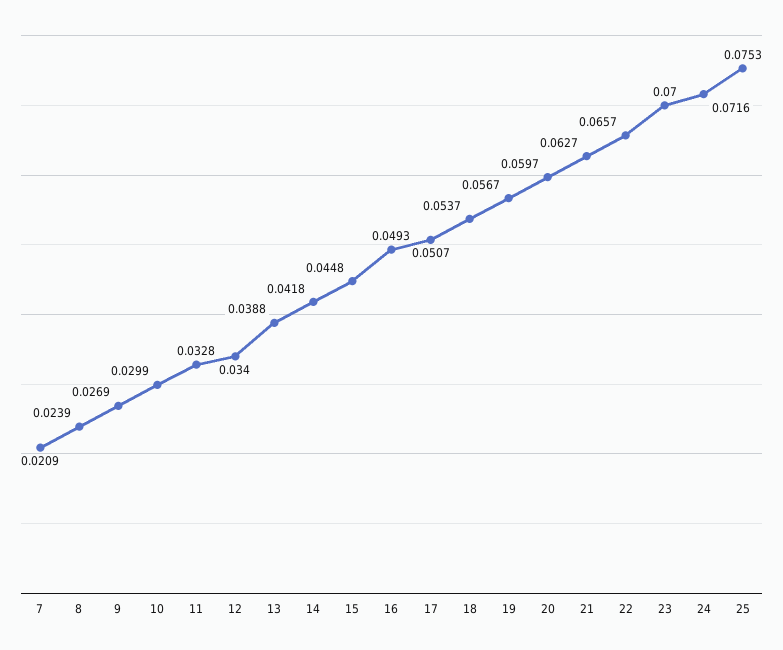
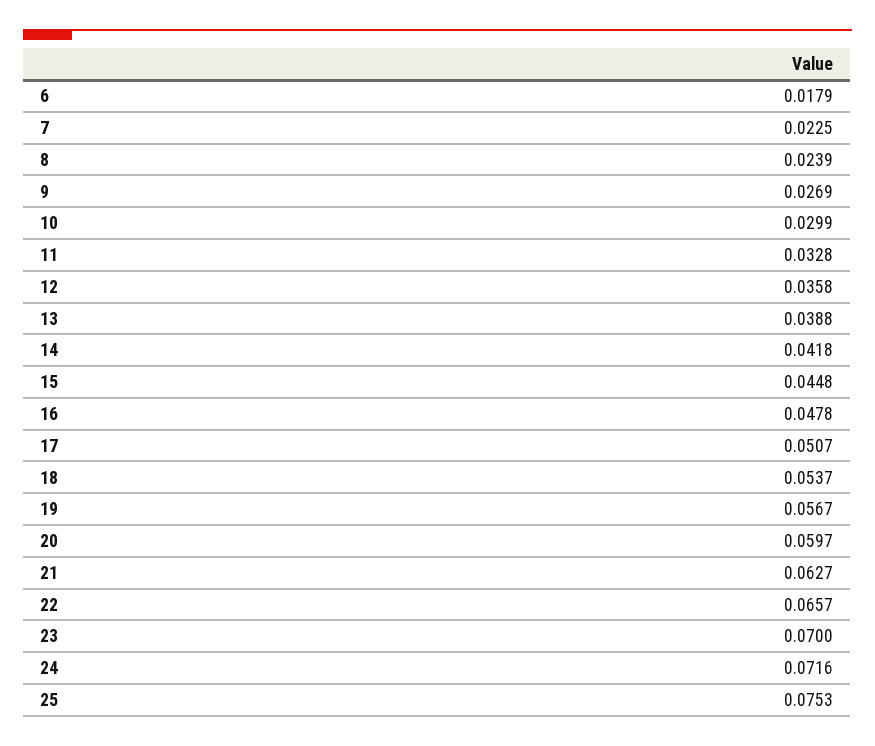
7: 0.0209 -> 0.0225
12: 0.034 -> 0.0358
16: 0.0493 -> 0.0478
6: none -> 0.0179

